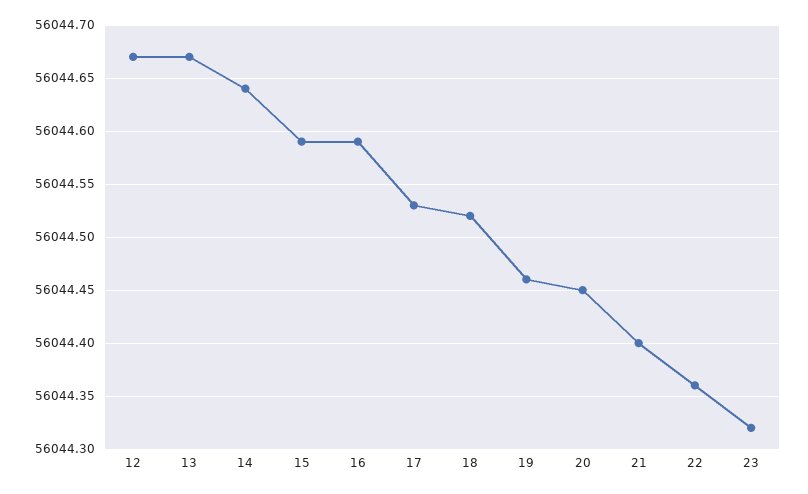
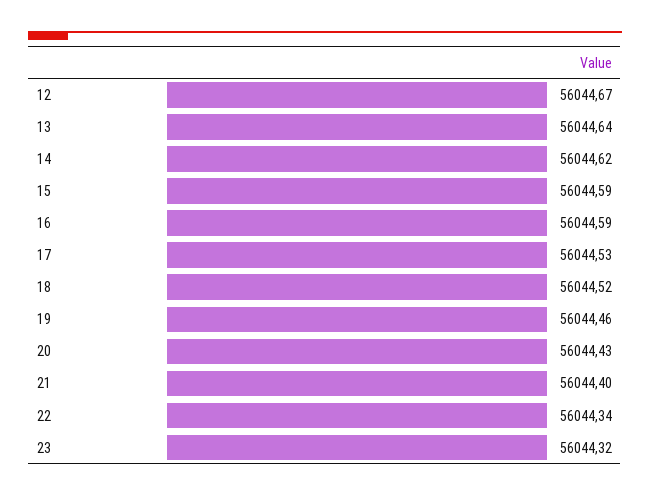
13: 56044.67 -> 56044.64
14: 56044.64 -> 56044.62
20: 56044.45 -> 56044.43
22: 56044.36 -> 56044.34

